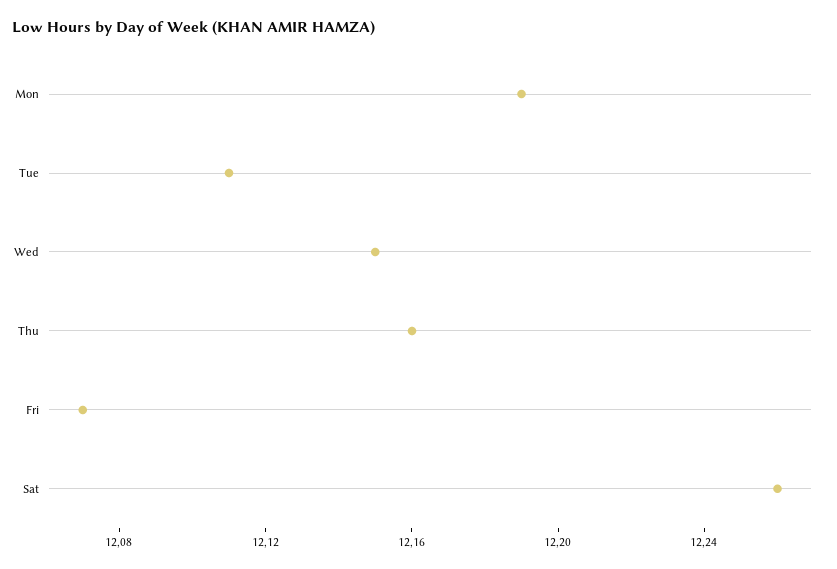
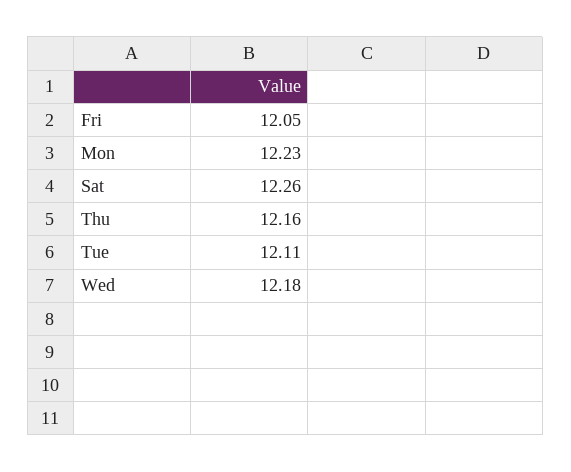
Mon: 12.19 -> 12.23
Wed: 12.15 -> 12.18
Fri: 12.07 -> 12.05

